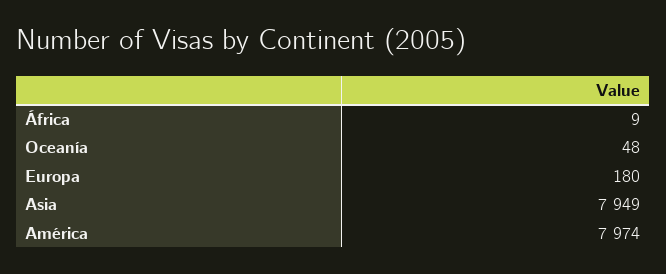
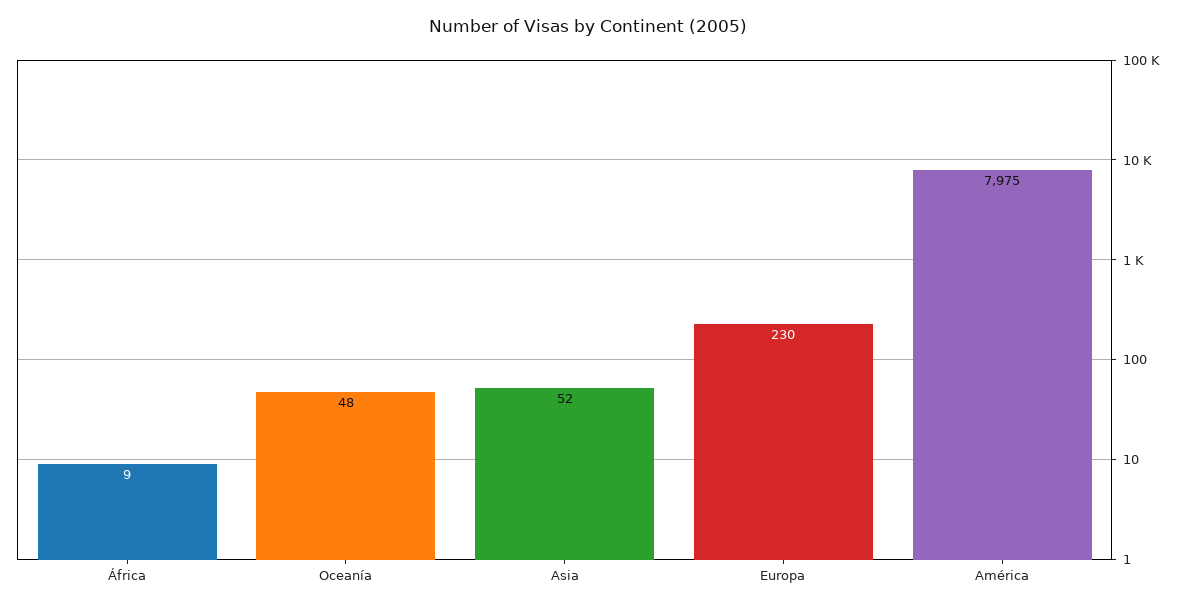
Europa: 180 -> 230
Asia: 7949 -> 52
América: 7974 -> 7975

